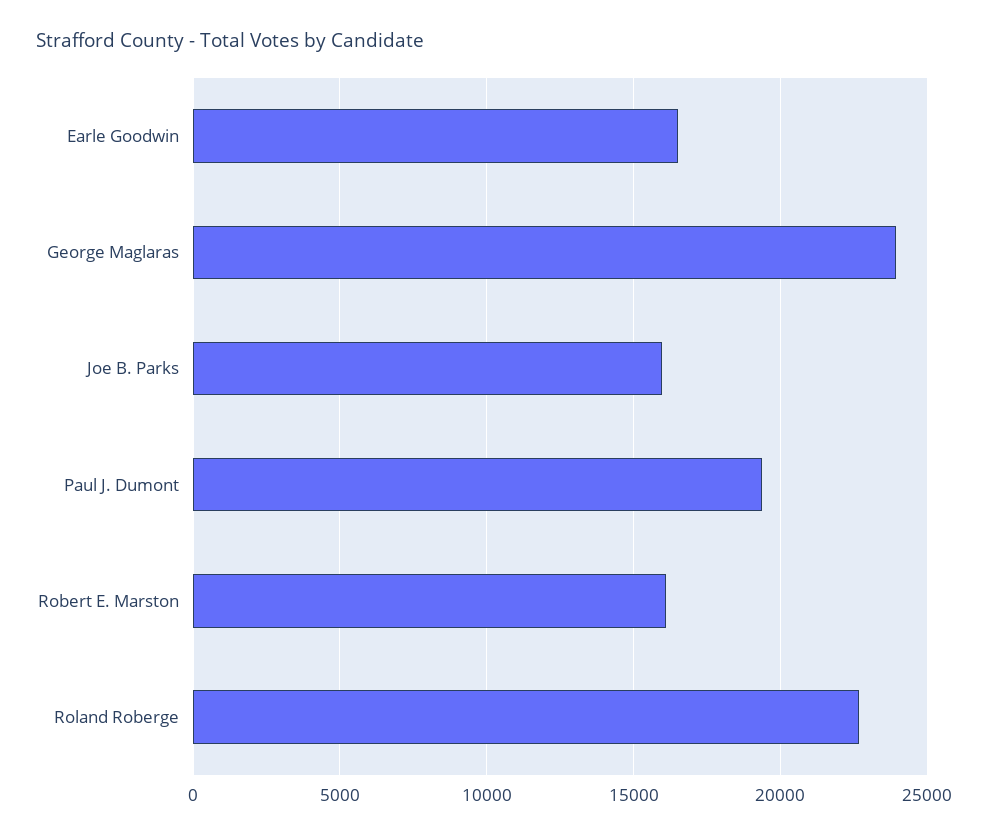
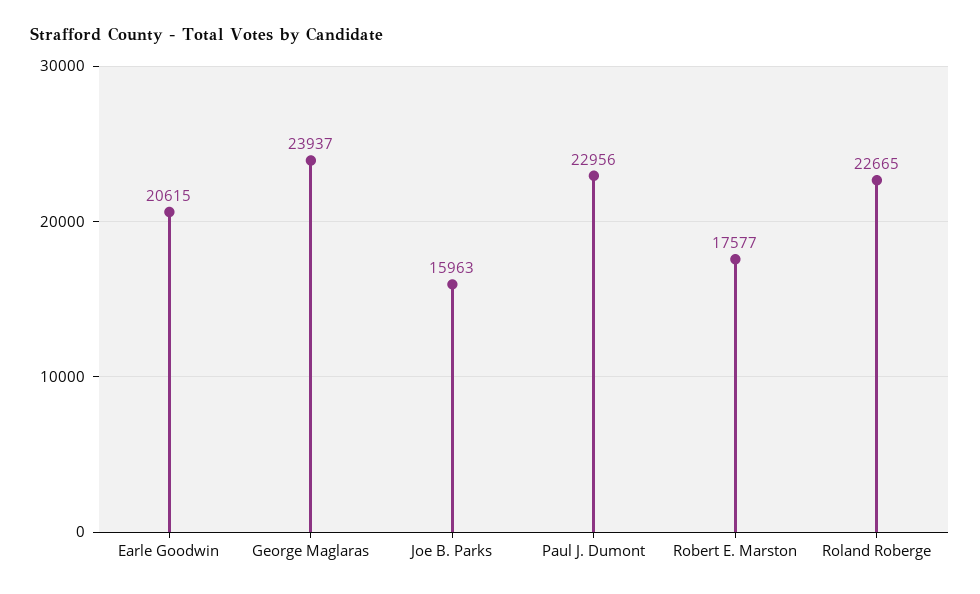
Earle Goodwin: 16500 -> 20615
Paul J. Dumont: 19500 -> 22956
Robert E. Marston: 16000 -> 17577

